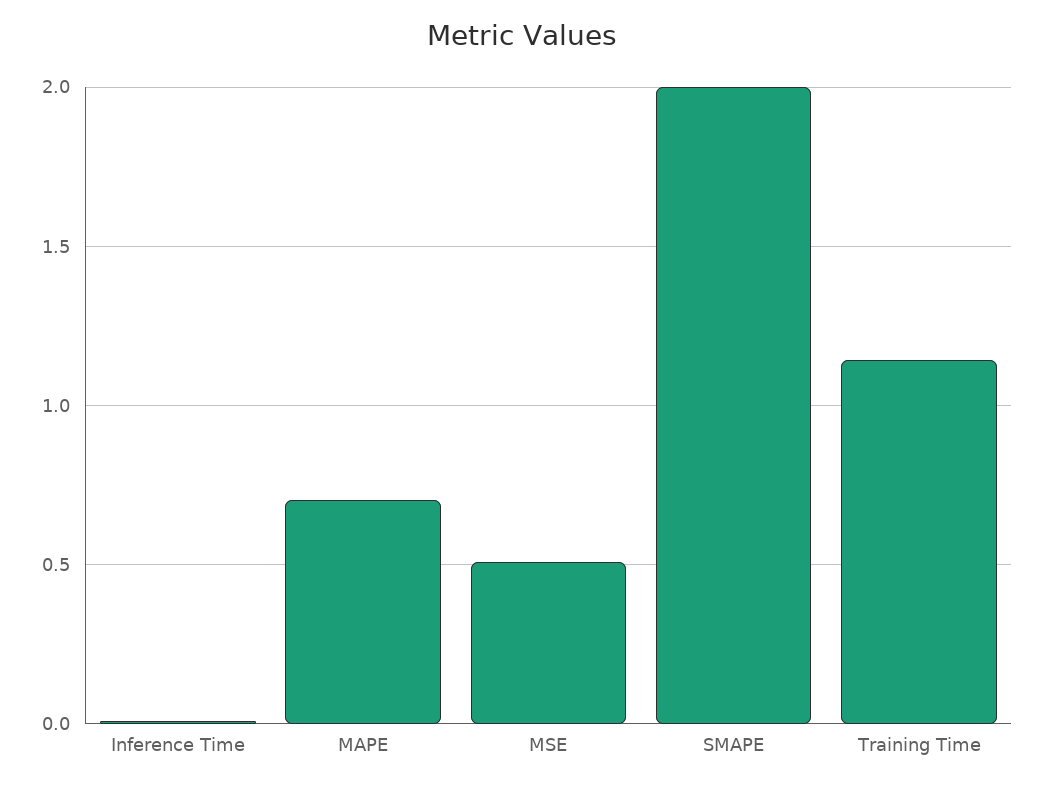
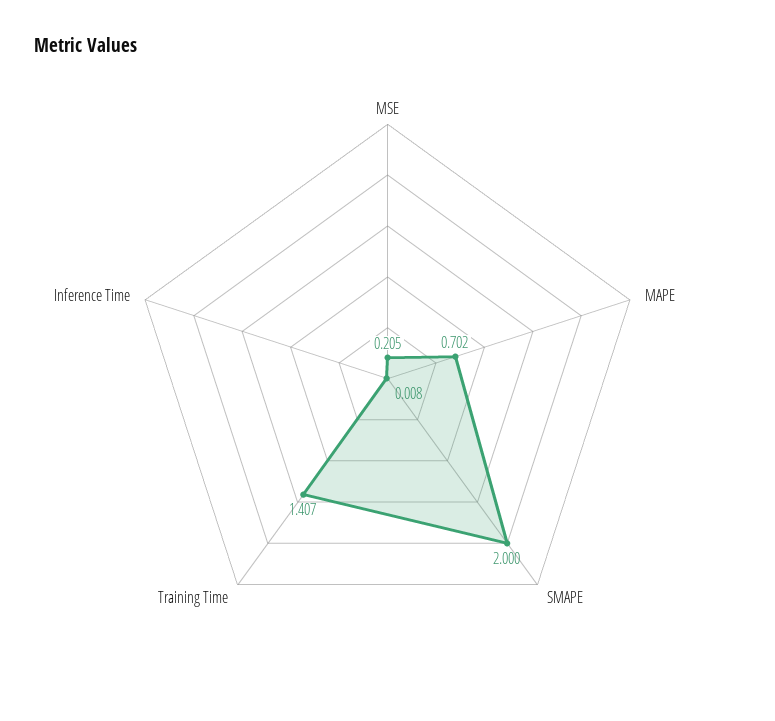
MSE: 0.5 -> 0.205
Training Time: 1.15 -> 1.407

